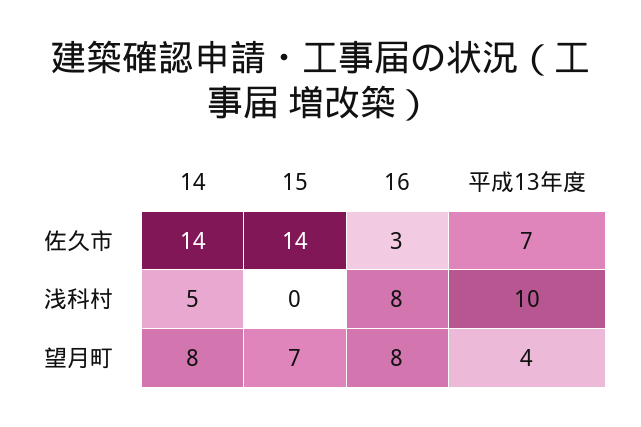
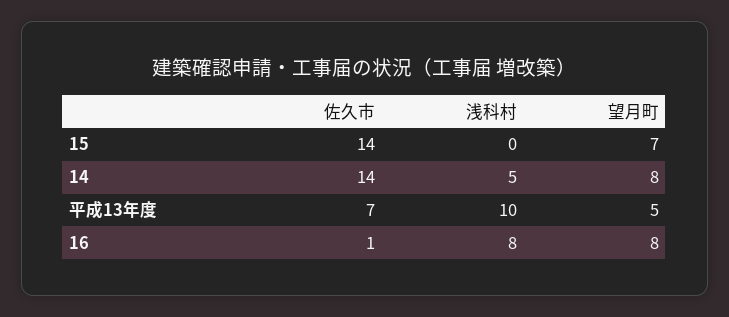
16, 佐久市: 3 -> 1
平成13年度, 望月町: 4 -> 5

